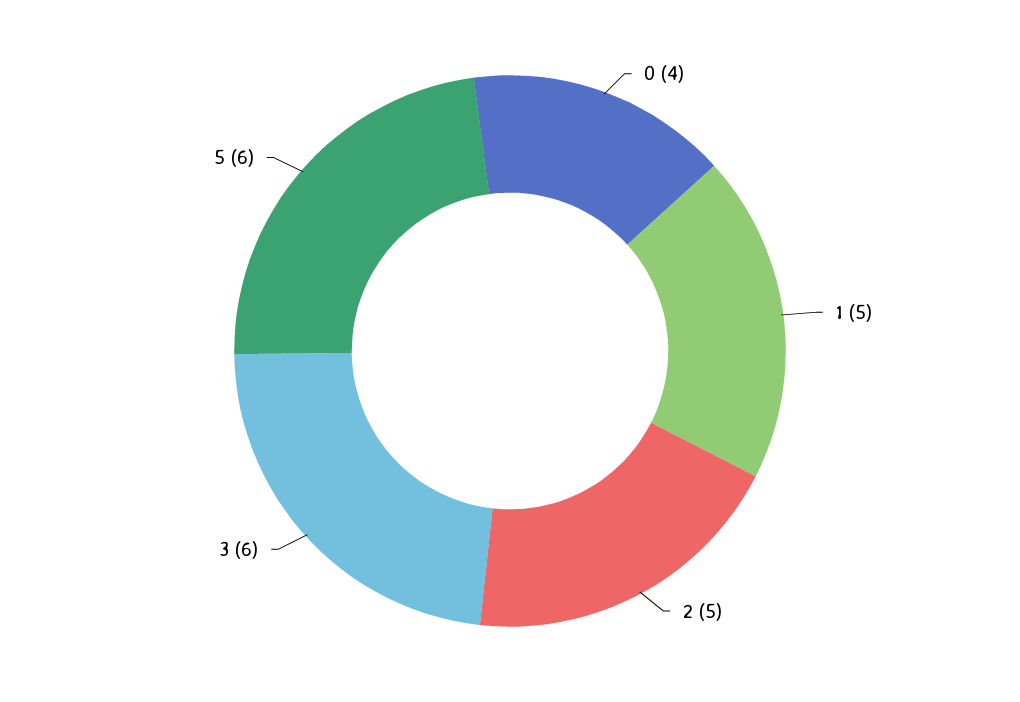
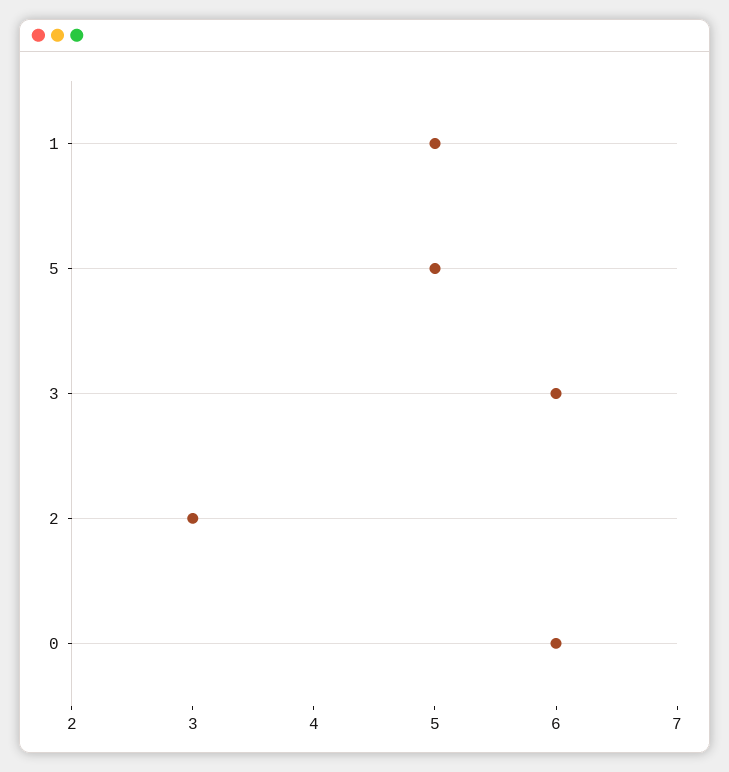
0: 4 -> 6
2: 5 -> 3
5: 6 -> 5

